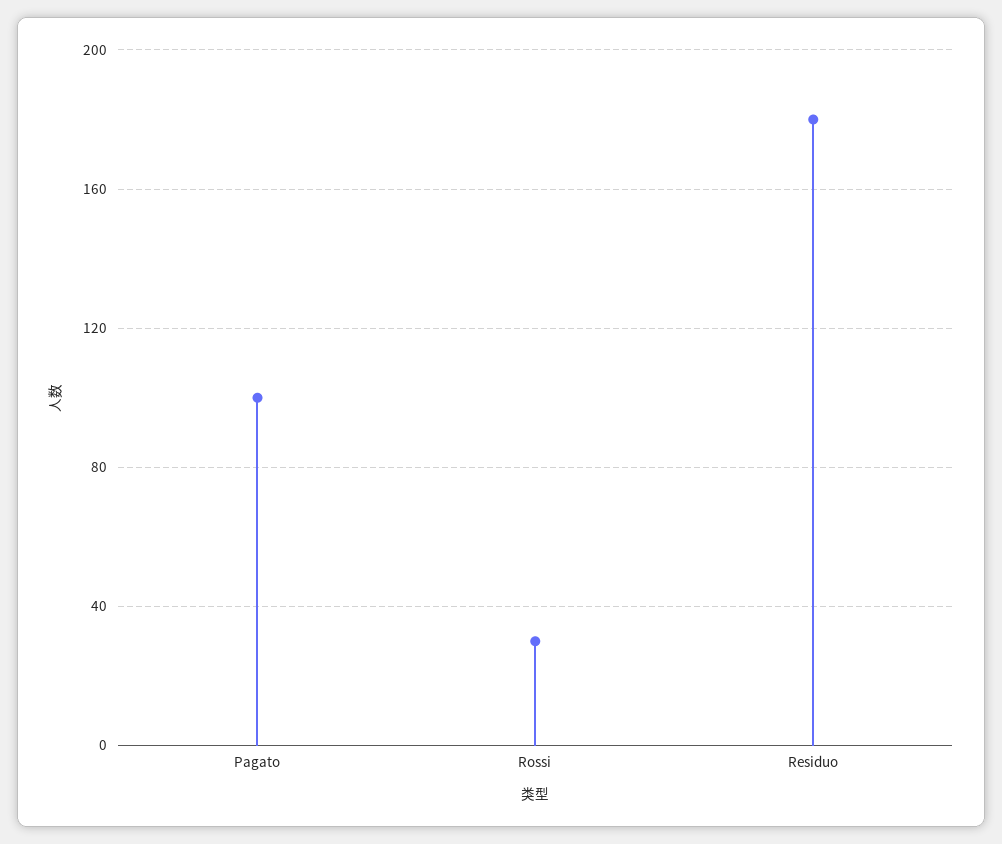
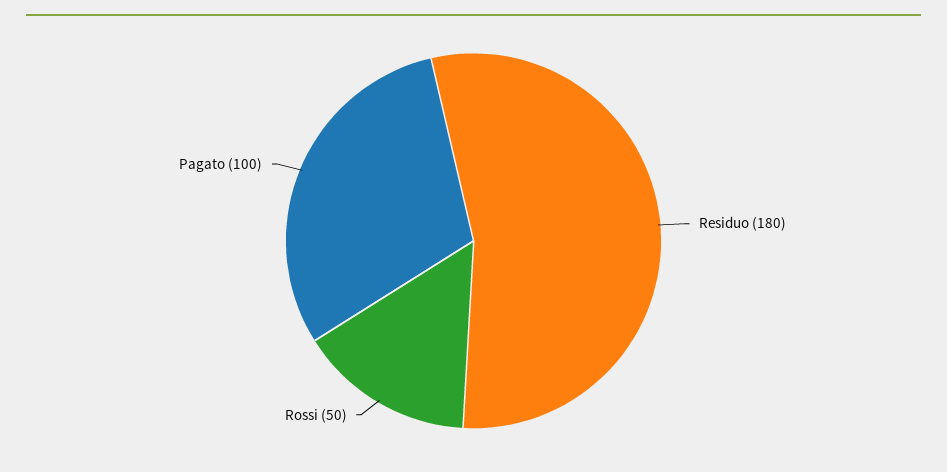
Rossi: 30 -> 50

